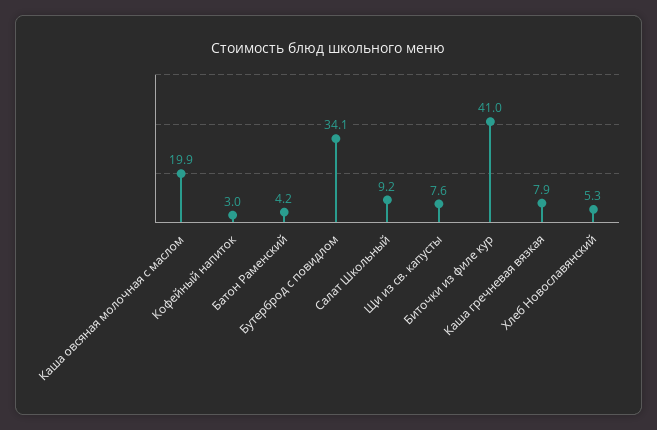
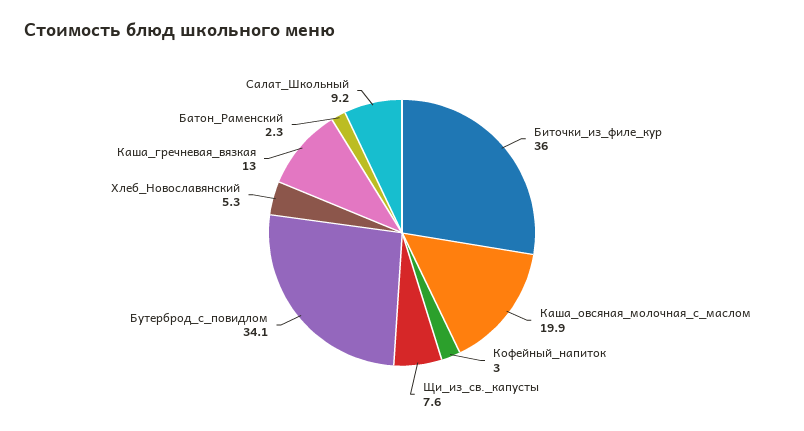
Батон Раменский: 4.2 -> 2.3
Биточки из филе кур: 41 -> 36
Каша гречневая вязкая: 7.9 -> 13

